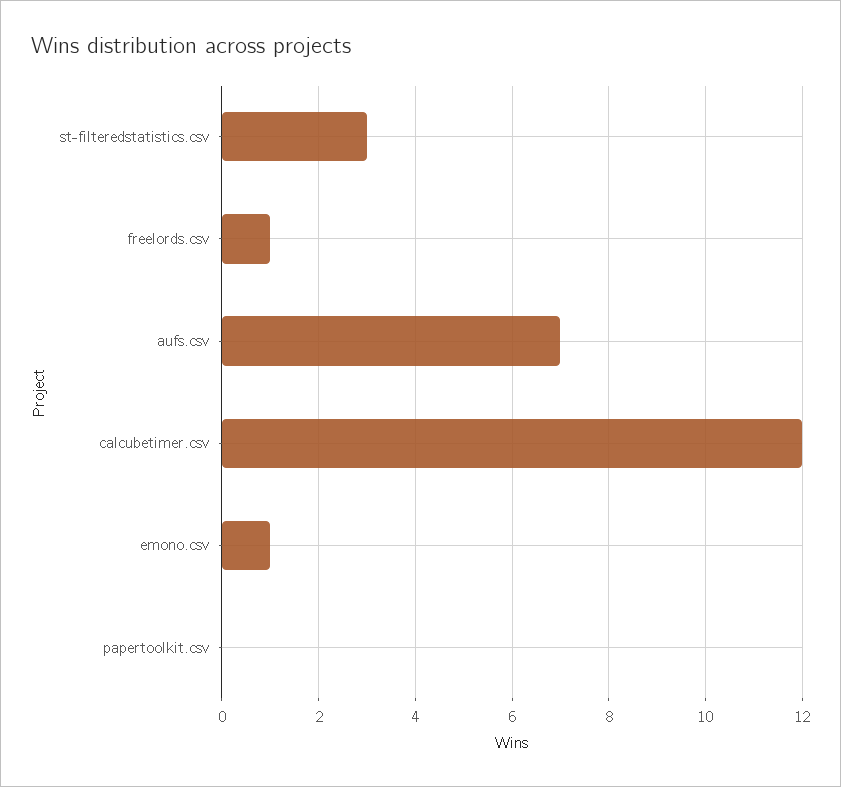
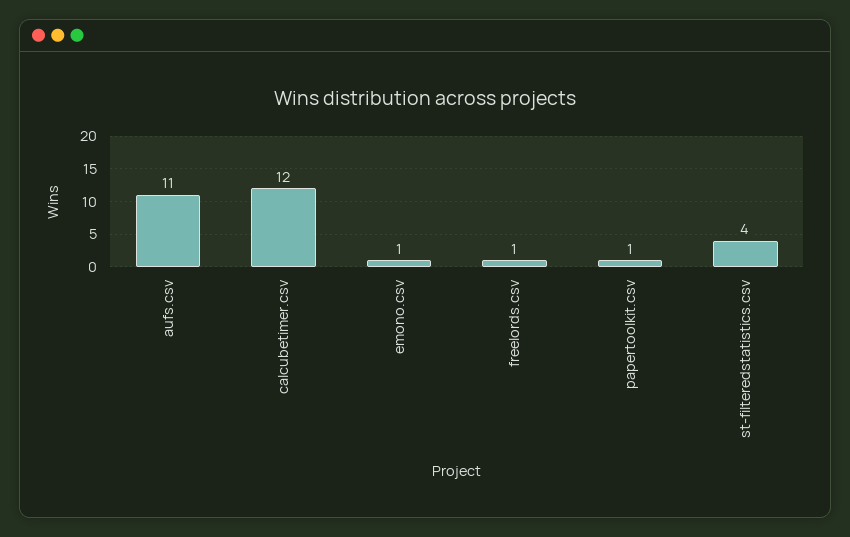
st-filteredstatistics.csv: 3 -> 4
aufs.csv: 7 -> 11
papertoolkit.csv: 0 -> 1

